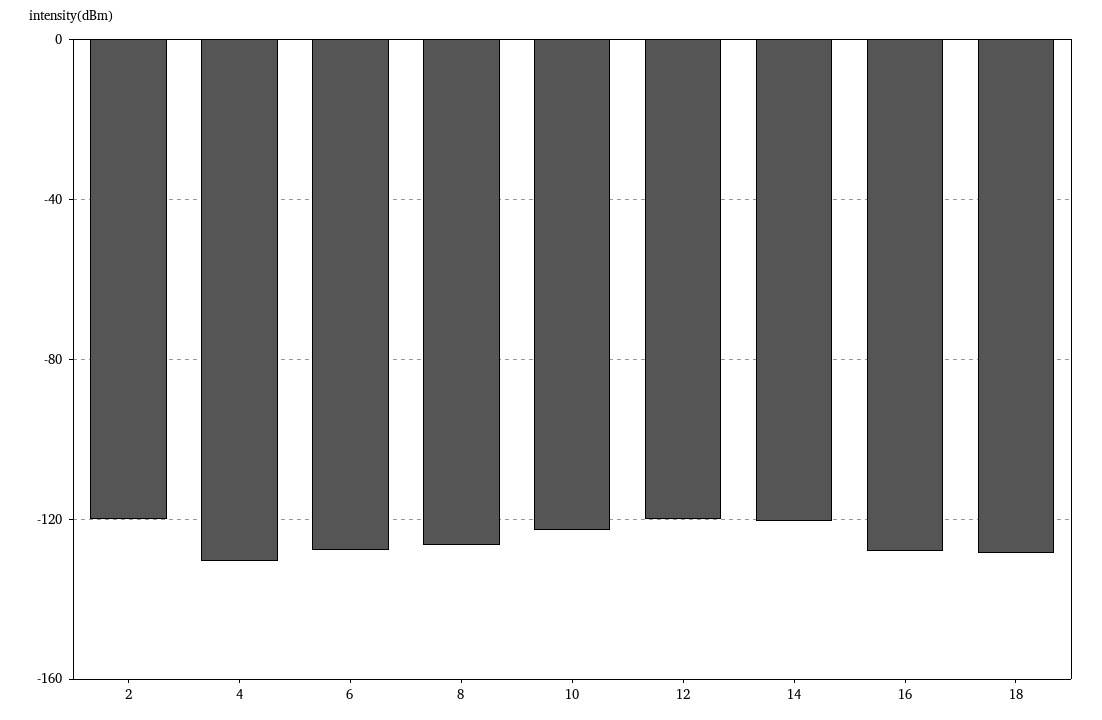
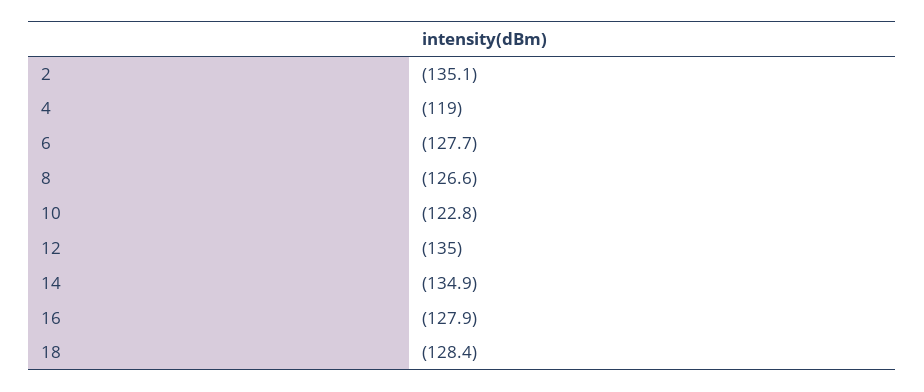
2: -120 -> -135.1
4: -130 -> -119
12: -120 -> -135
14: -120 -> -134.9

